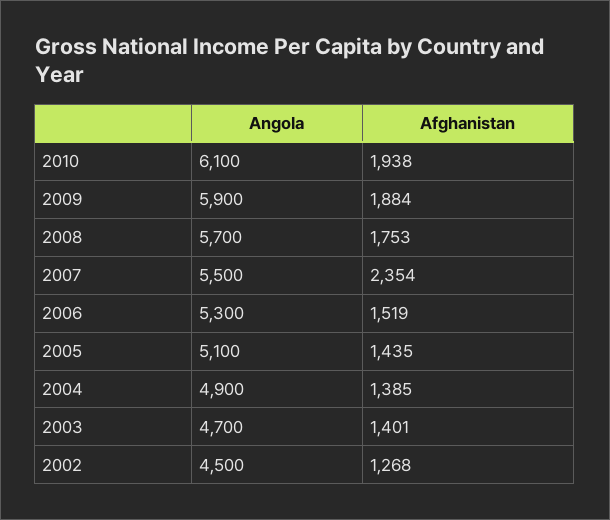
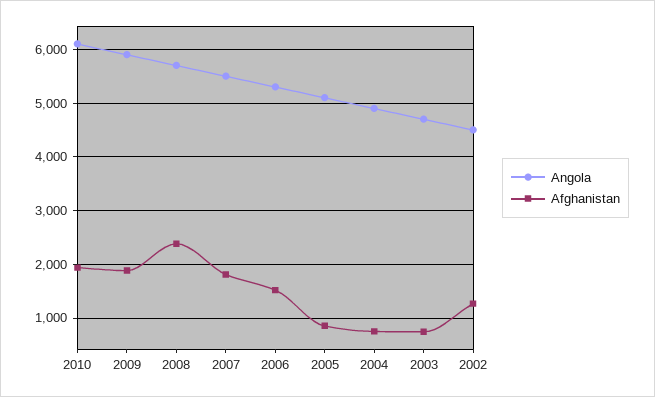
Afghanistan, 2008: 1753 -> 2400
Afghanistan, 2007: 2354 -> 1800
Afghanistan, 2005: 1435 -> 800
Afghanistan, 2004: 1385 -> 800
Afghanistan, 2003: 1401 -> 800

